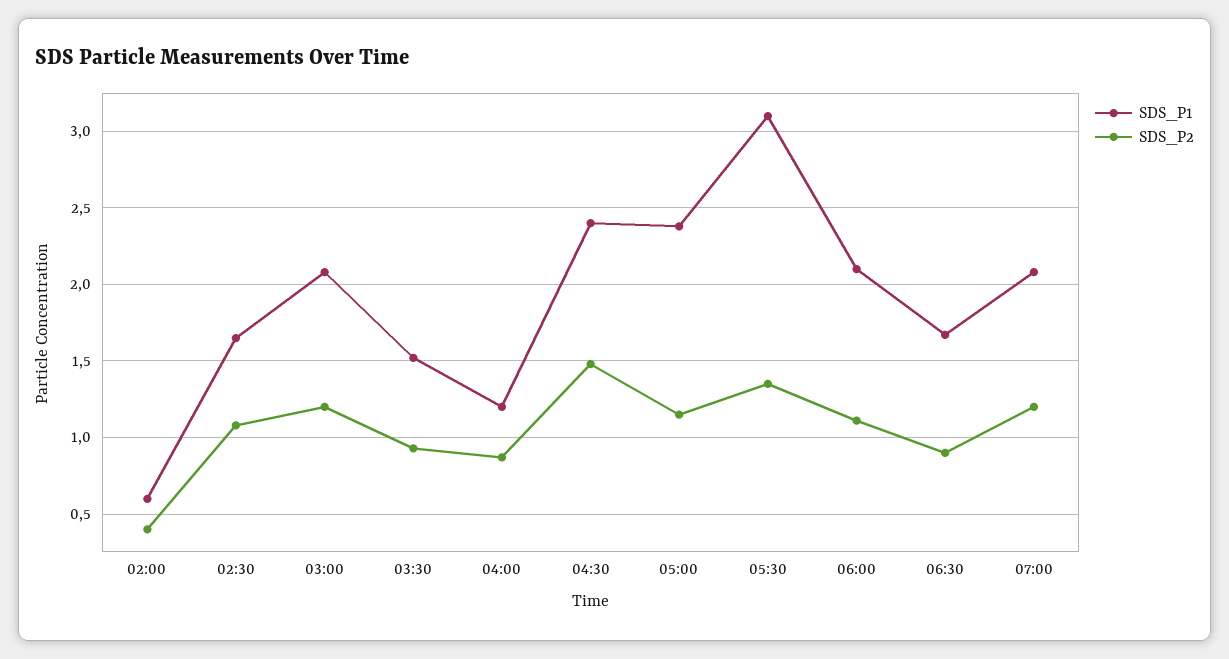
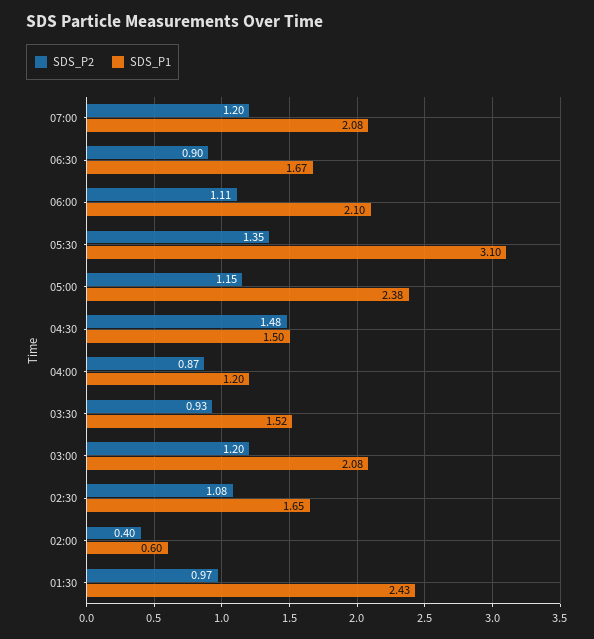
SDS_P1, 04:30: 2.4 -> 1.5
SDS_P2, 01:30: none -> 0.97
SDS_P1, 01:30: none -> 2.43

